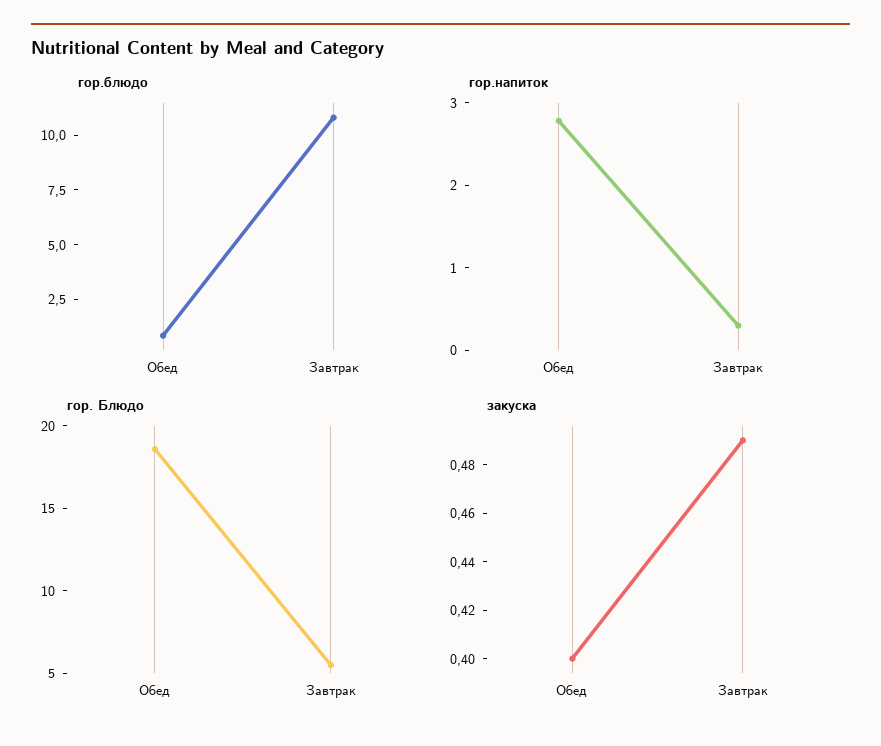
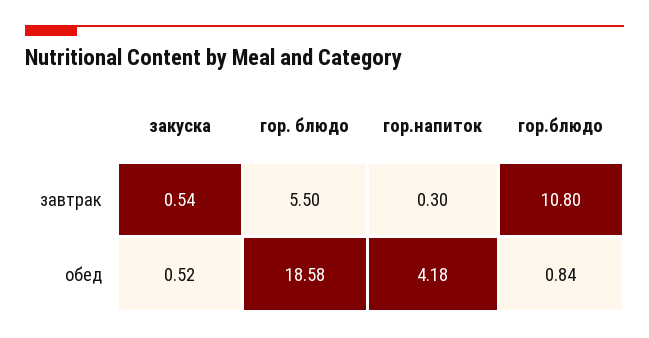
гор.напиток, Обед: 2.8 -> 4.18
закуска, Обед: 0.4 -> 0.52
закуска, Завтрак: 0.49 -> 0.54

